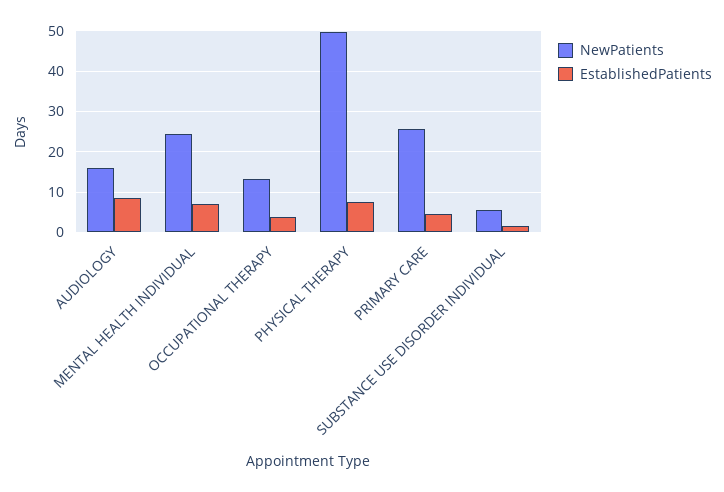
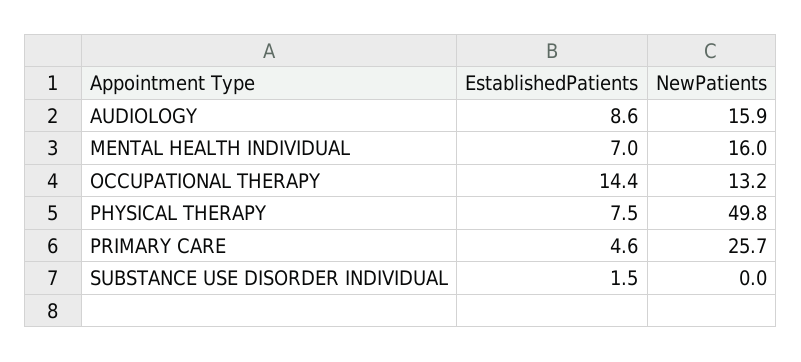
NewPatients, MENTAL HEALTH INDIVIDUAL: 24 -> 16
EstablishedPatients, OCCUPATIONAL THERAPY: 4 -> 14.4
NewPatients, SUBSTANCE USE DISORDER INDIVIDUAL: 6 -> 0

